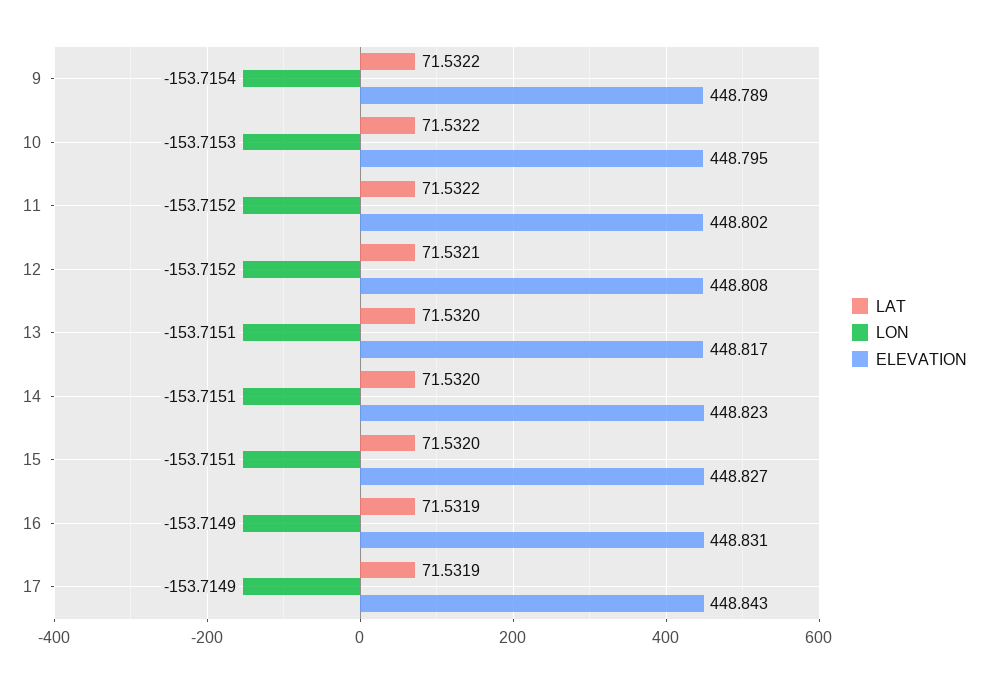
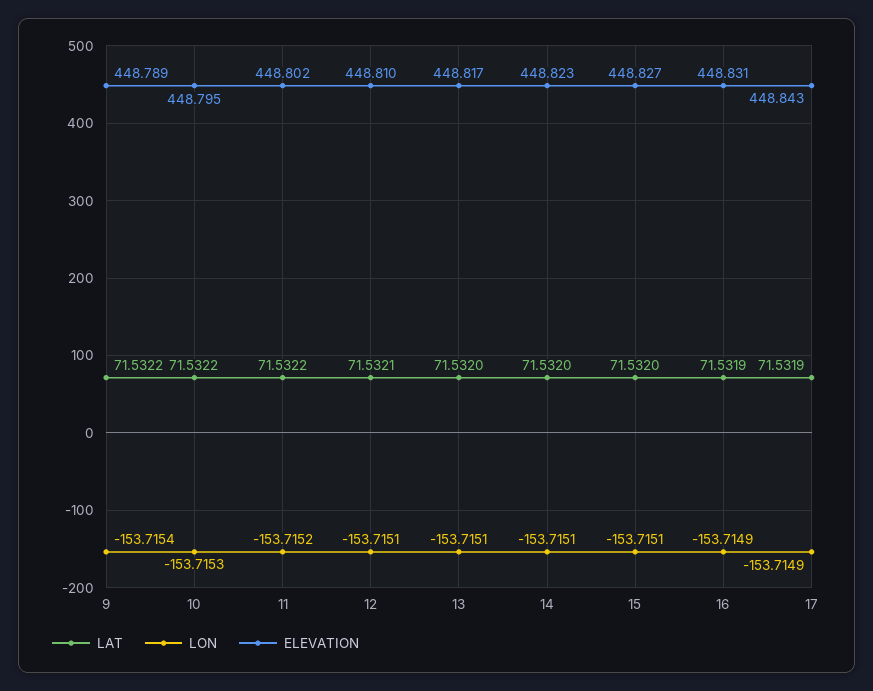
LON, 12: -153.7152 -> -153.7151
ELEVATION, 12: 448.808 -> 448.81

